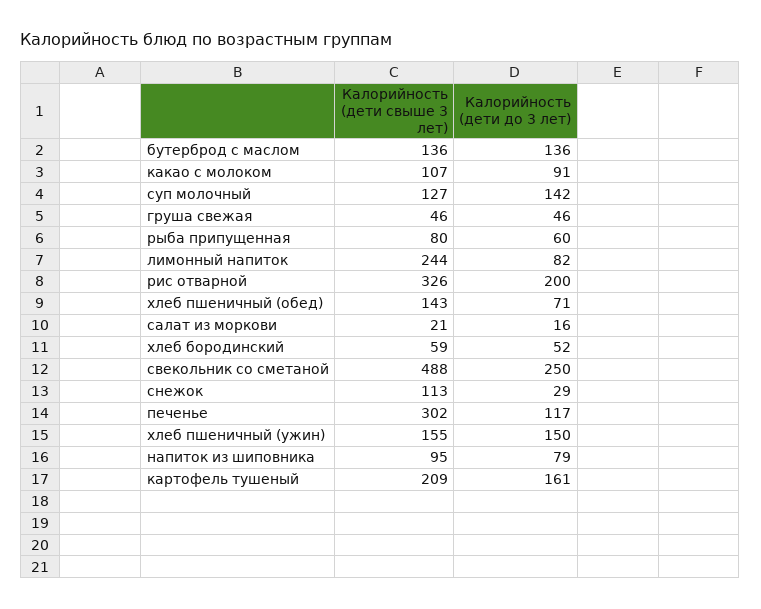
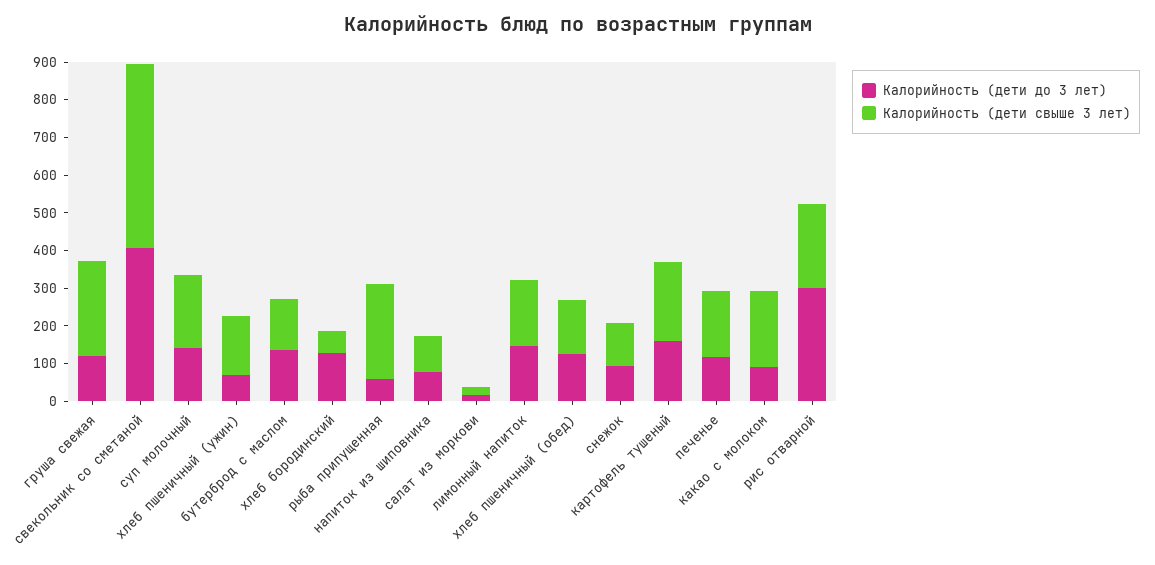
Калорийность (дети свыше 3 лет), какао с молоком: 107 -> 200
Калорийность (дети свыше 3 лет), суп молочный: 127 -> 200
Калорийность (дети свыше 3 лет), груша свежая: 46 -> 250
Калорийность (дети до 3 лет), груша свежая: 46 -> 125
Калорийность (дети свыше 3 лет), рыба припущенная: 80 -> 250
Калорийность (дети свыше 3 лет), лимонный напиток: 244 -> 175
Калорийность (дети до 3 лет), лимонный напиток: 82 -> 150
Калорийность (дети свыше 3 лет), рис отварной: 326 -> 225
Калорийность (дети до 3 лет), рис отварной: 200 -> 300
Калорийность (дети до 3 лет), хлеб пшеничный (обед): 71 -> 125
Калорийность (дети до 3 лет), хлеб бородинский: 52 -> 125
Калорийность (дети до 3 лет), свекольник со сметаной: 250 -> 400
Калорийность (дети до 3 лет), снежок: 29 -> 100
Калорийность (дети свыше 3 лет), печенье: 302 -> 175
Калорийность (дети до 3 лет), хлеб пшеничный (ужин): 150 -> 75

